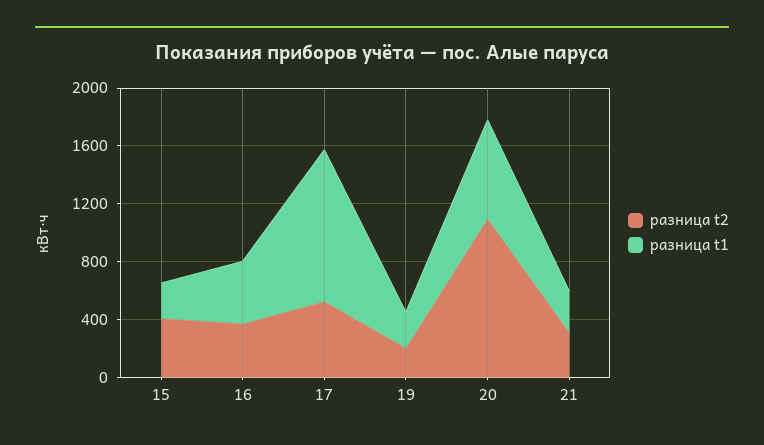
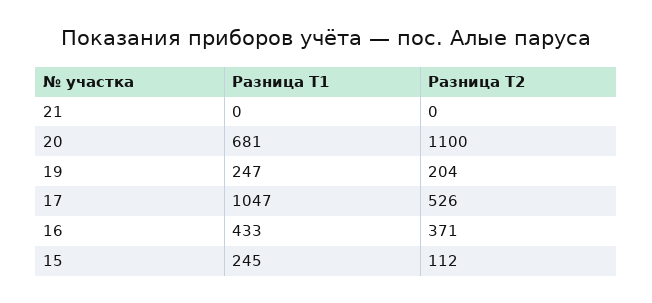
разница t2, 15: 400 -> 112
разница t2, 21: 300 -> 0
разница t1, 21: 300 -> 0

